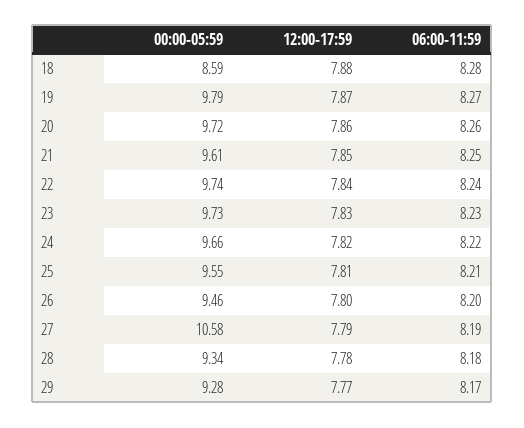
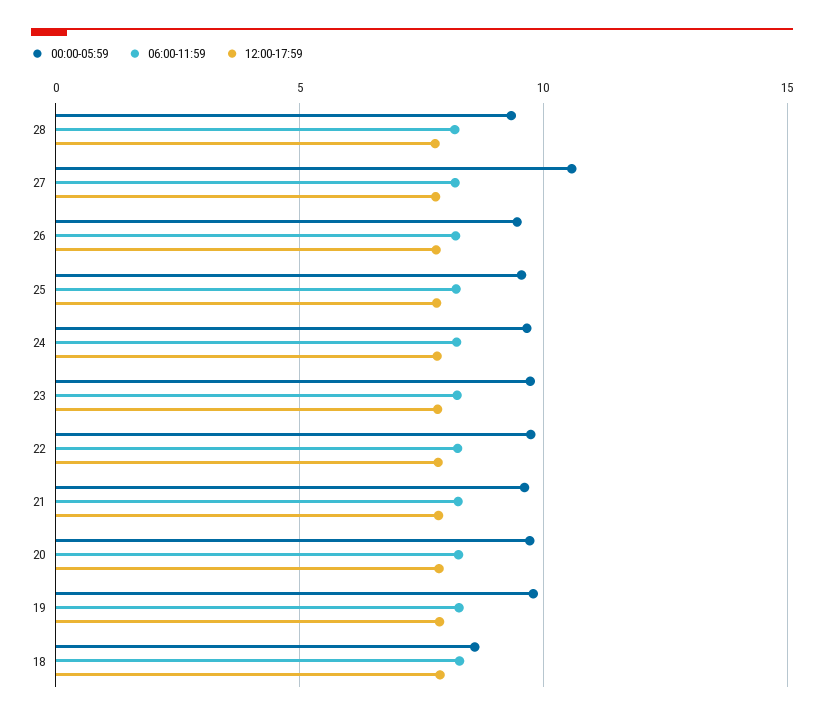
00:00-05:59, 29: 9.28 -> none
12:00-17:59, 29: 7.77 -> none
06:00-11:59, 29: 8.17 -> none

